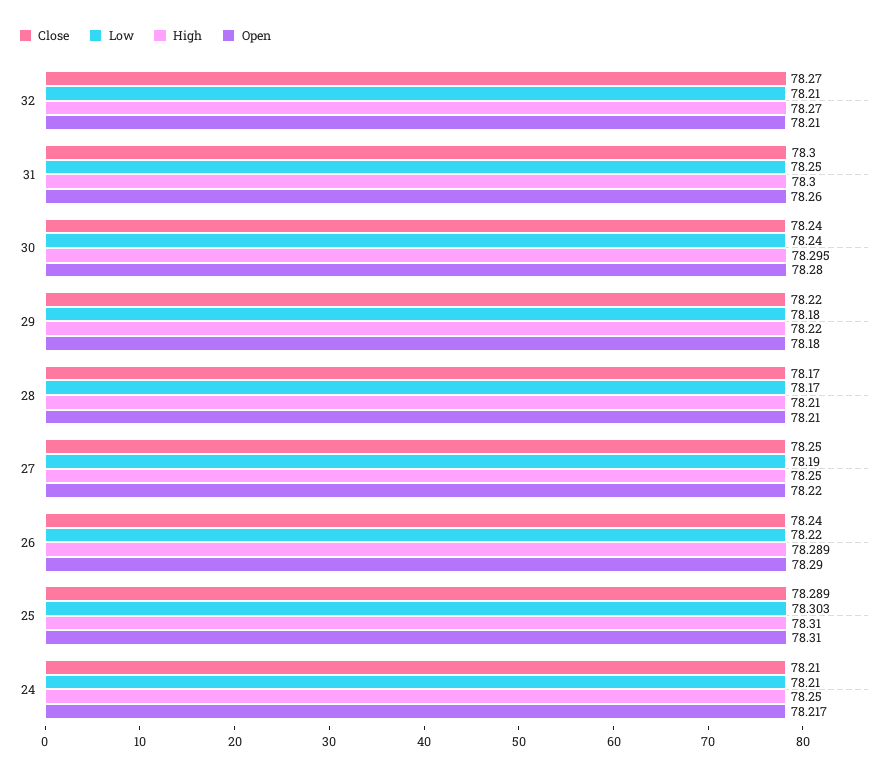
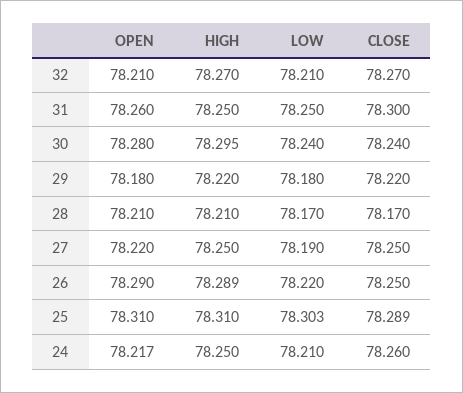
High, 31: 78.3 -> 78.25
Close, 26: 78.24 -> 78.25
Close, 24: 78.21 -> 78.26

